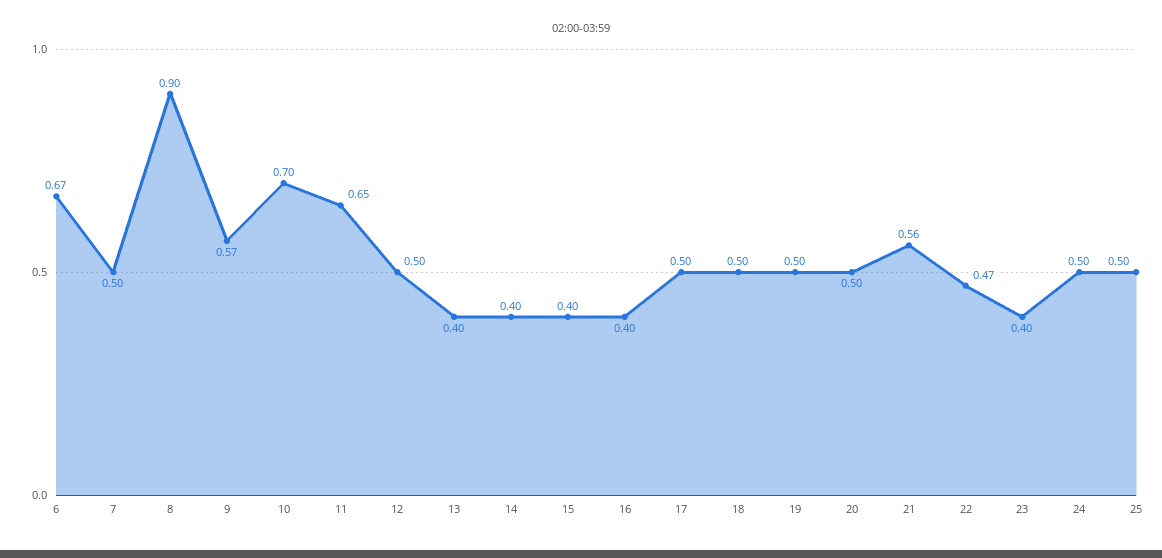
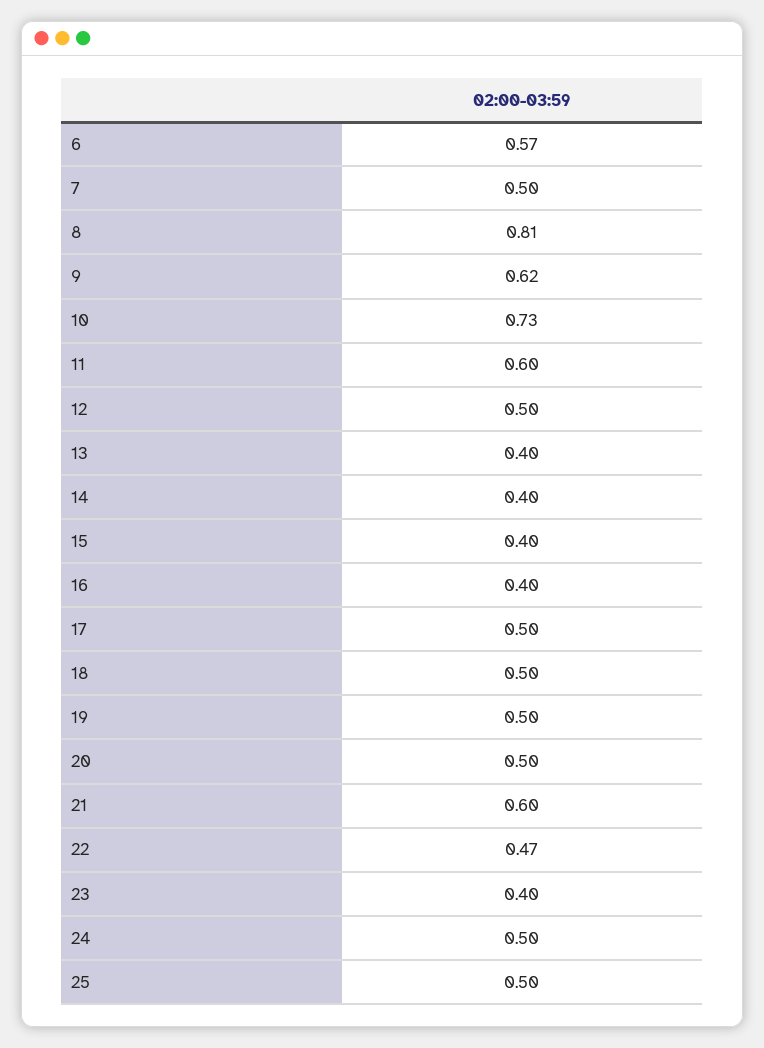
6: 0.67 -> 0.57
8: 0.9 -> 0.81
9: 0.57 -> 0.62
10: 0.7 -> 0.73
11: 0.65 -> 0.6
21: 0.56 -> 0.6

